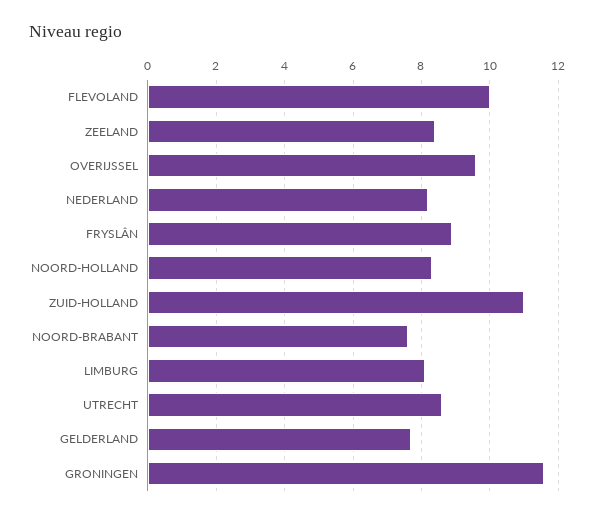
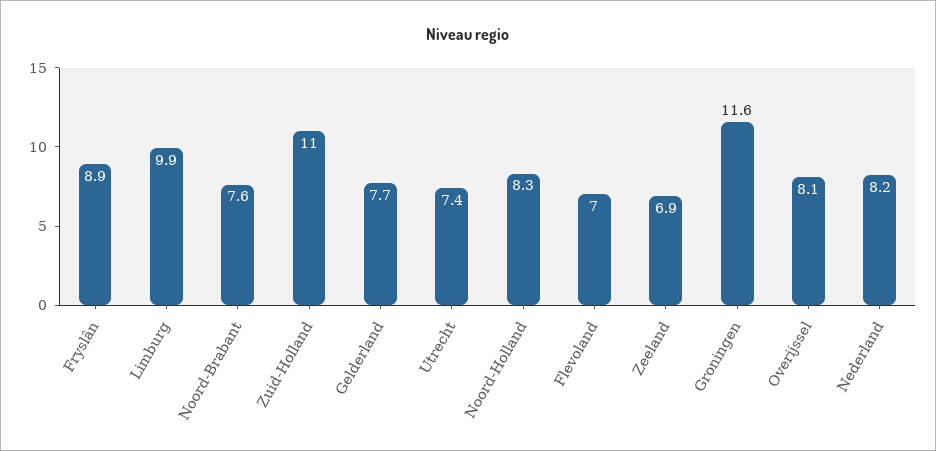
FLEVOLAND: 10 -> 7
ZEELAND: 8.5 -> 6.9
OVERIJSSEL: 9.5 -> 8.1
LIMBURG: 8 -> 9.9
UTRECHT: 8.5 -> 7.4

